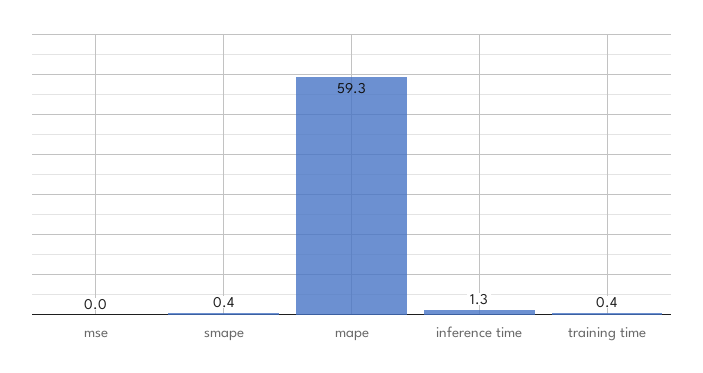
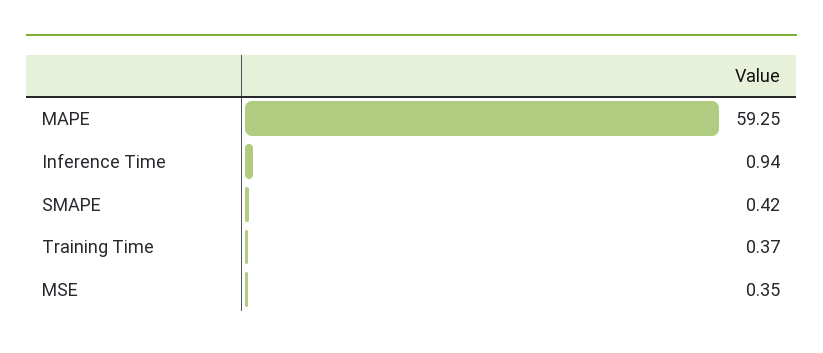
mse: 0 -> 0.35
inference time: 1.3 -> 0.94

